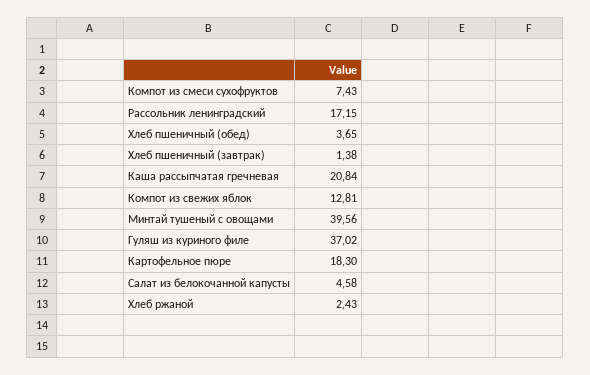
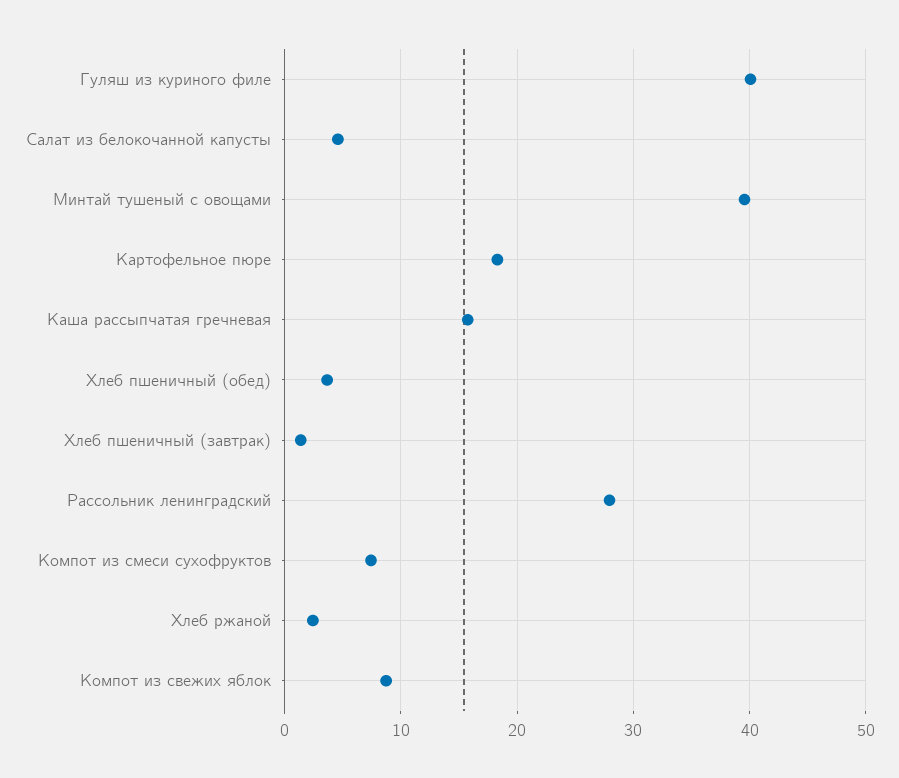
Рассольник ленинградский: 17.15 -> 28
Каша рассыпчатая гречневая: 20.84 -> 16
Компот из свежих яблок: 12.81 -> 9
Гуляш из куриного филе: 37.02 -> 40

